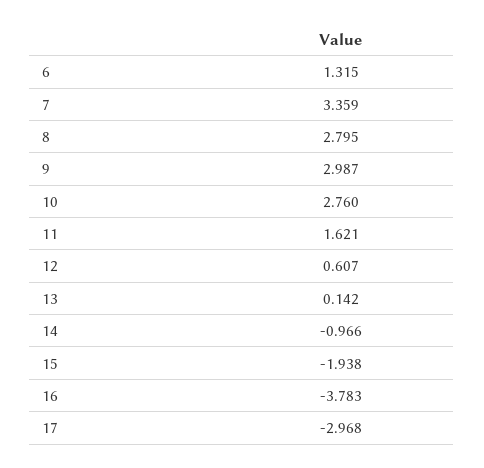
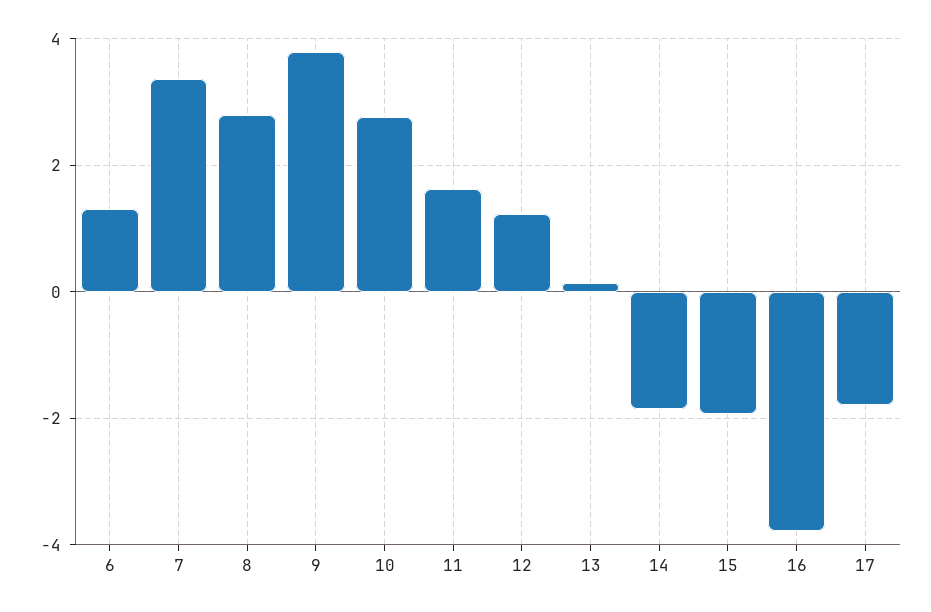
9: 2.987 -> 3.8
12: 0.607 -> 1.2
14: -0.966 -> -1.8
17: -2.968 -> -1.8

